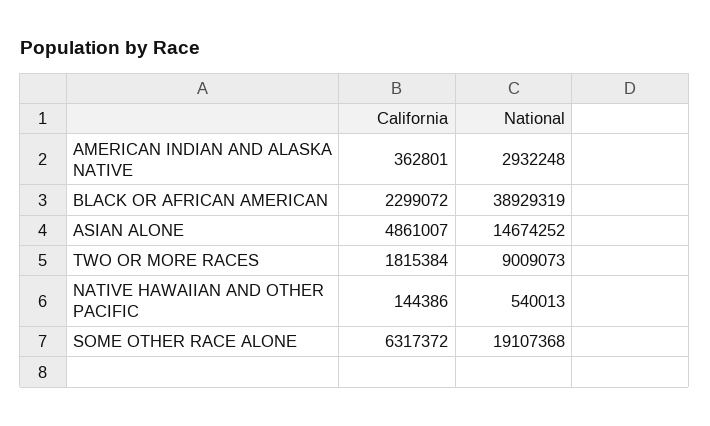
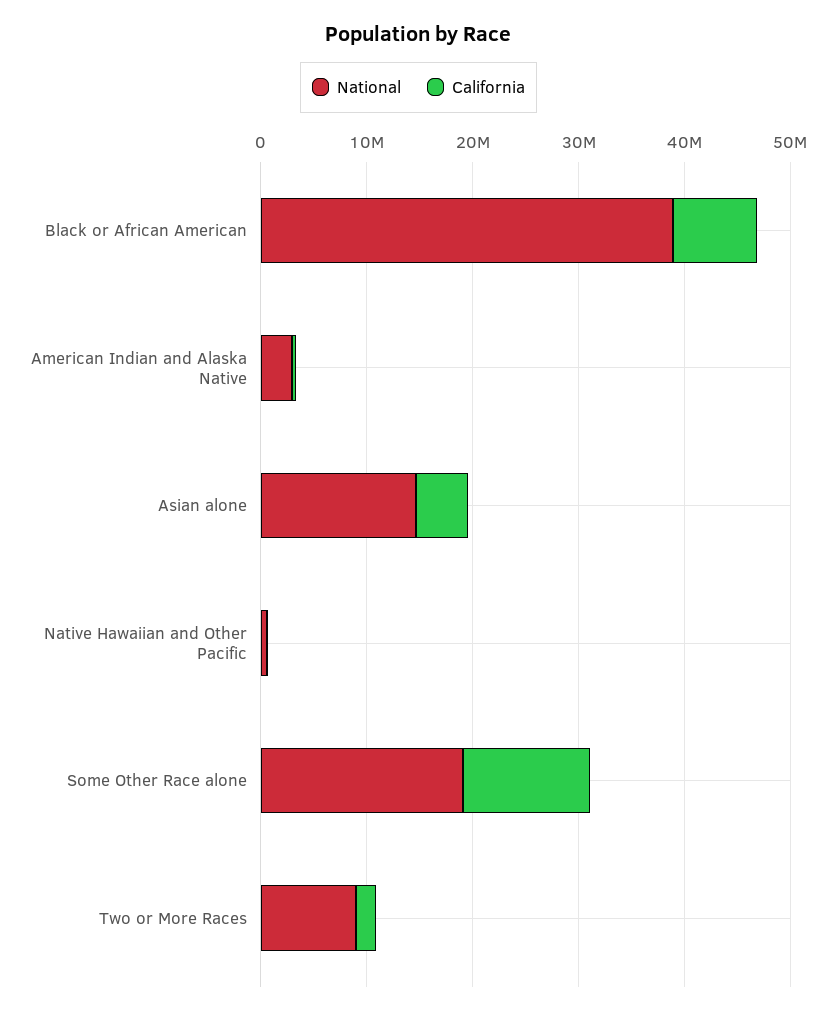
California, BLACK OR AFRICAN AMERICAN: 2299072 -> 8000000
California, SOME OTHER RACE ALONE: 6317372 -> 12000000

